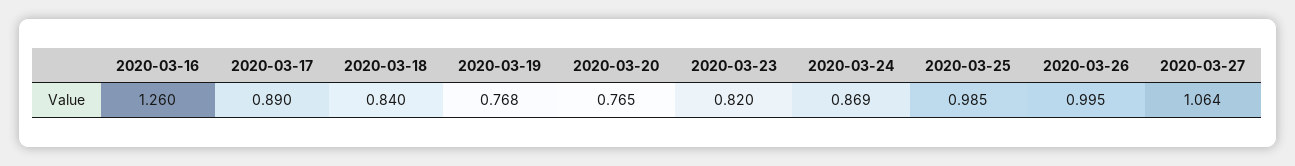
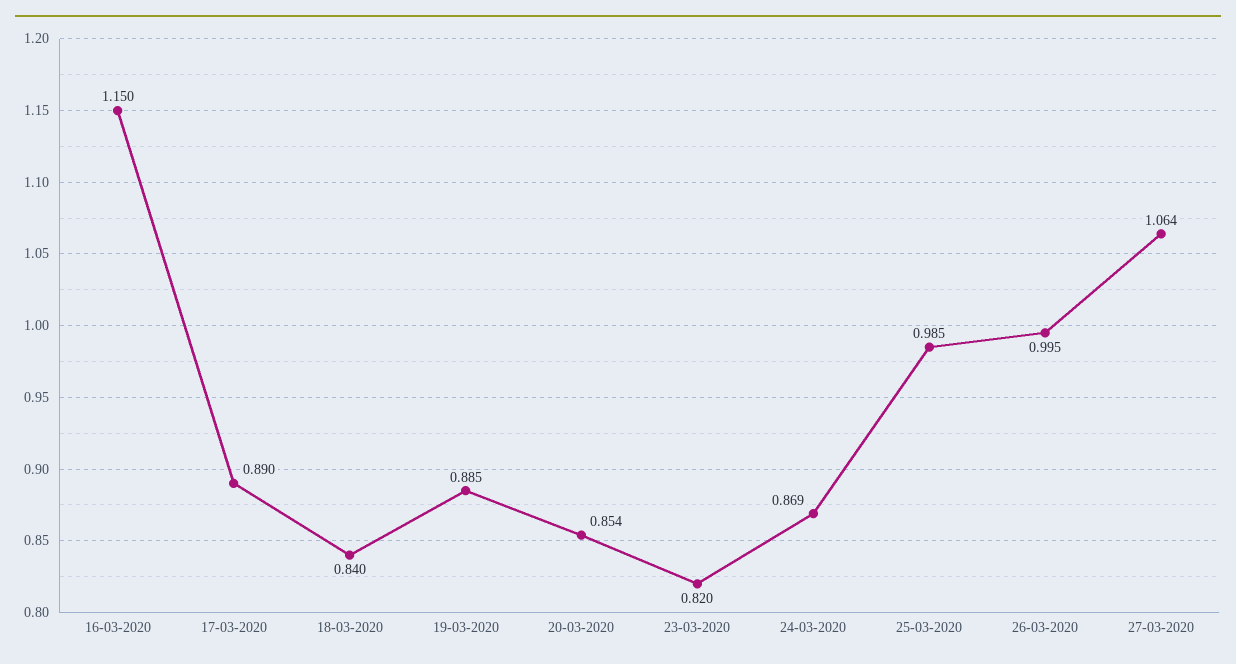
2020-03-16: 1.26 -> 1.15
2020-03-19: 0.768 -> 0.885
2020-03-20: 0.765 -> 0.854

